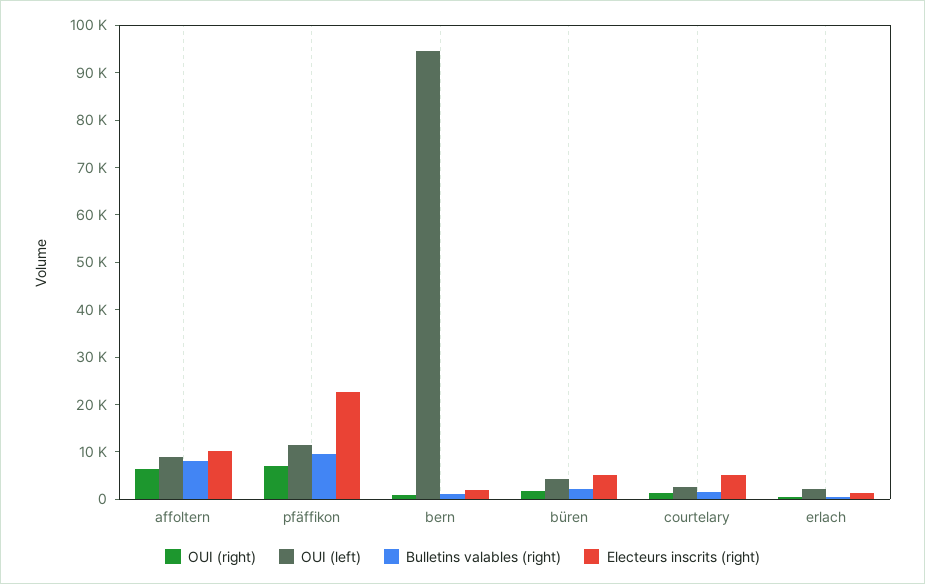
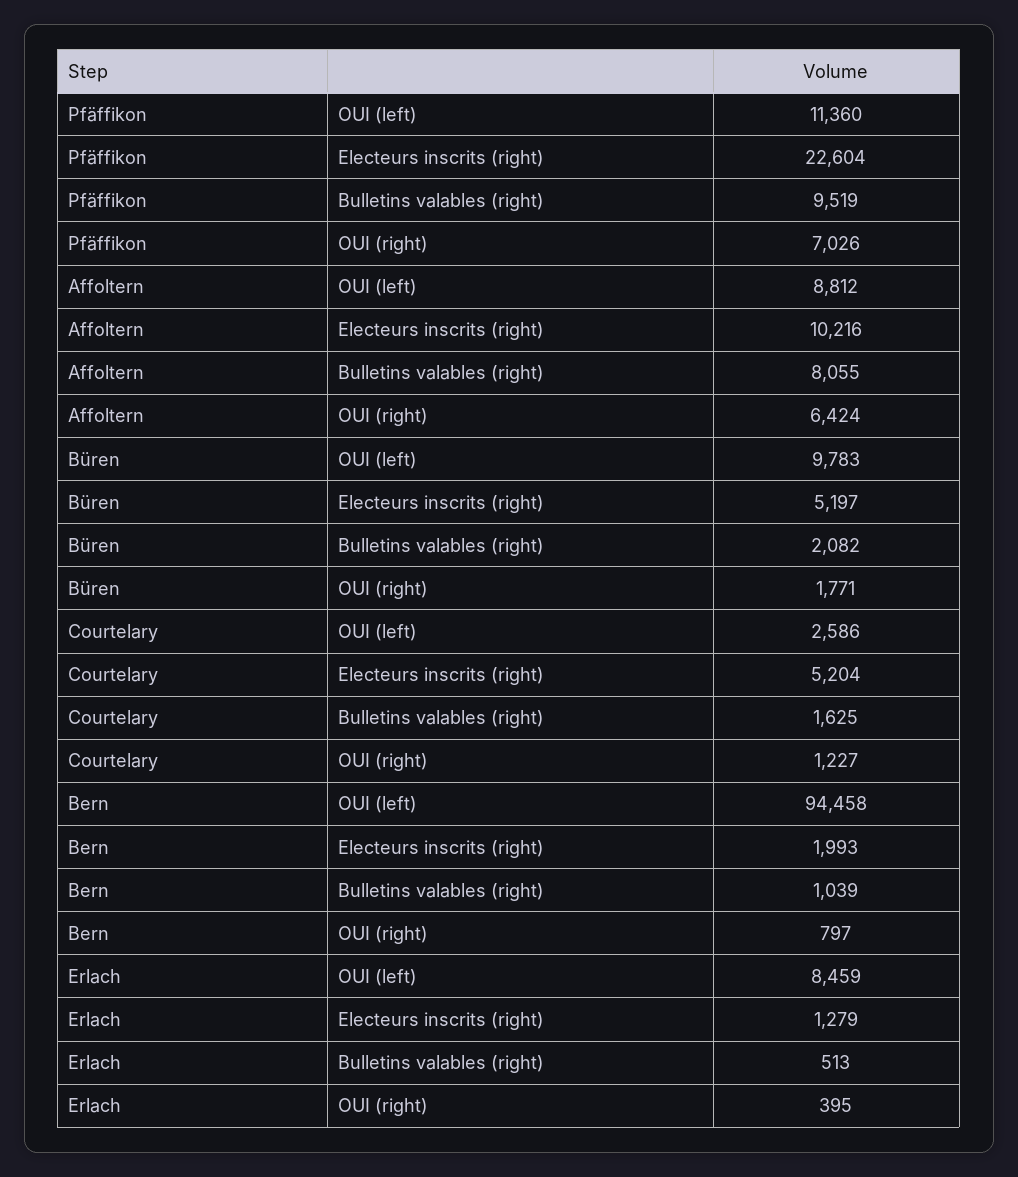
OUI (left), büren: 4000 -> 9783
OUI (left), erlach: 2000 -> 8459

